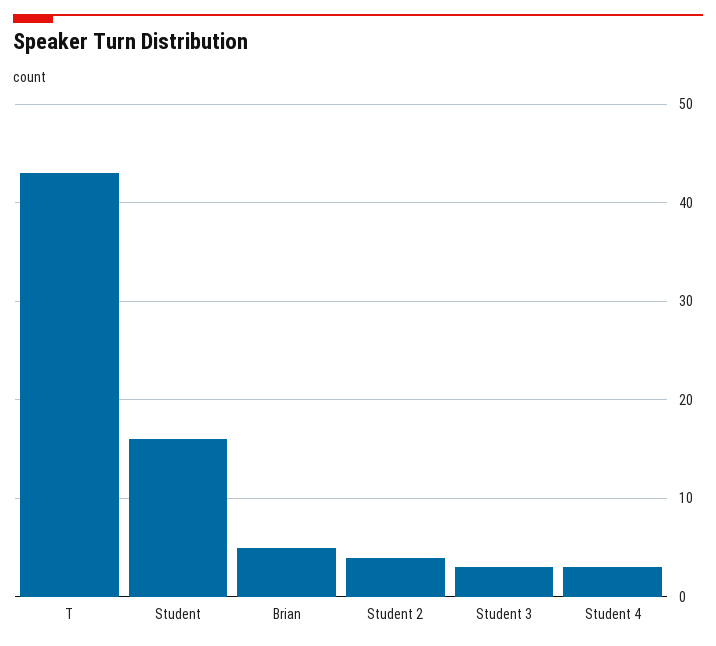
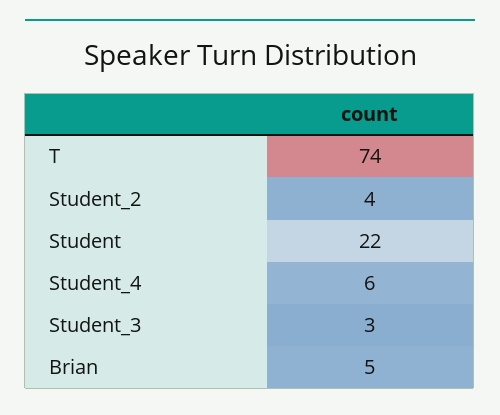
T: 43 -> 74
Student: 16 -> 22
Student 4: 3 -> 6

